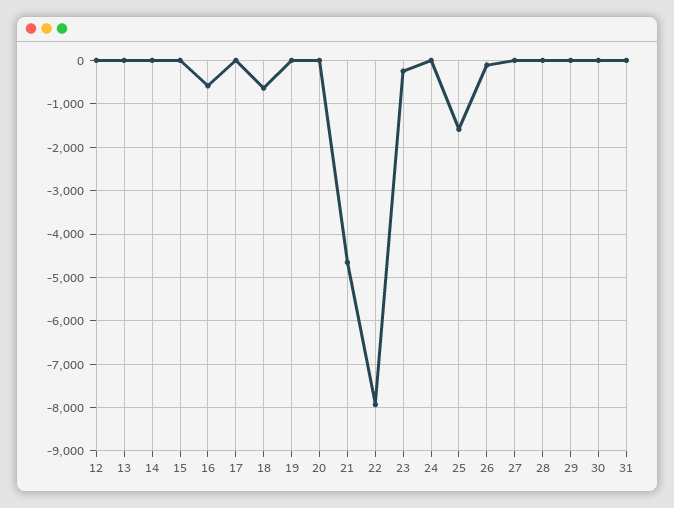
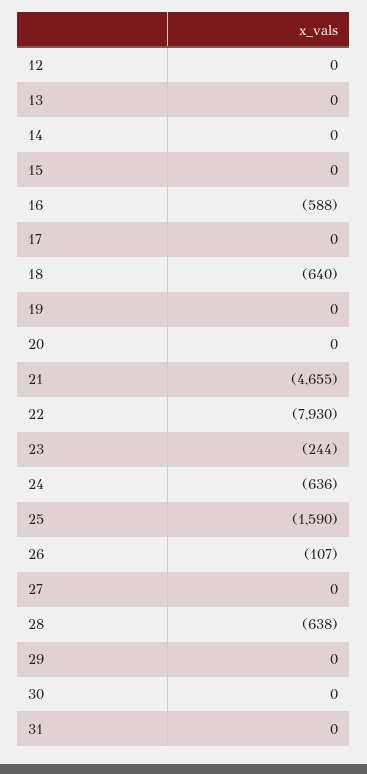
24: 0 -> -636
28: 0 -> -638

